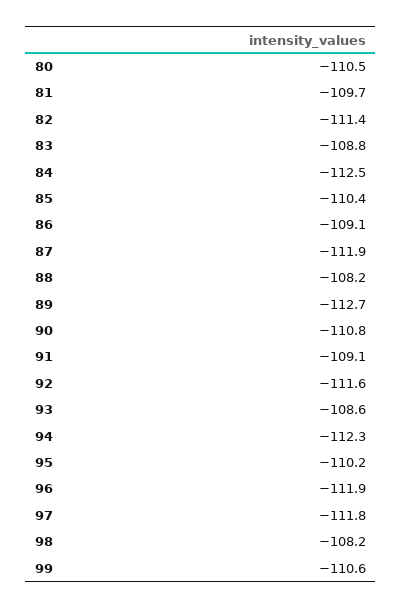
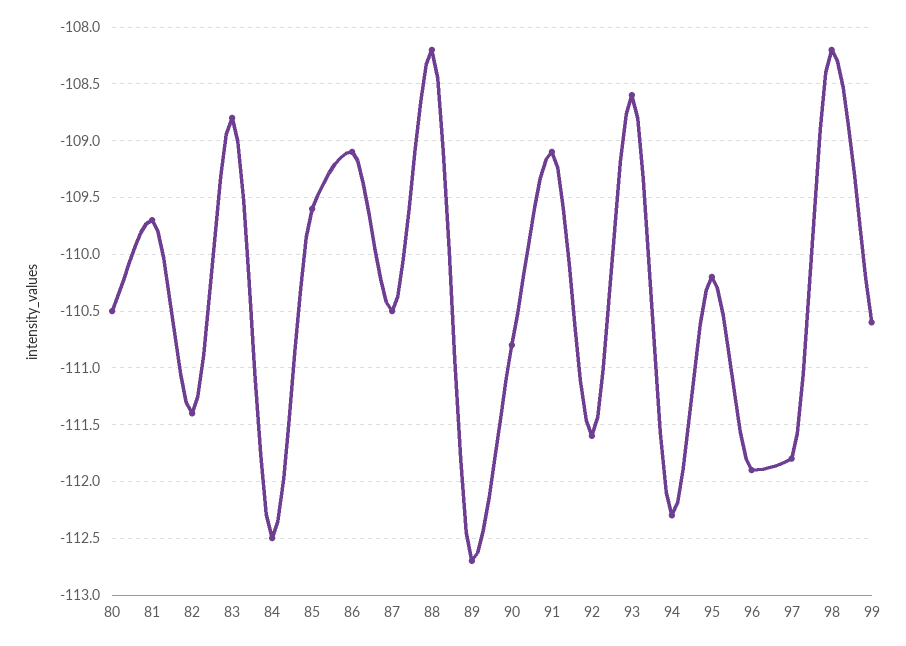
85: -110.4 -> -109.6
87: -111.9 -> -110.5

